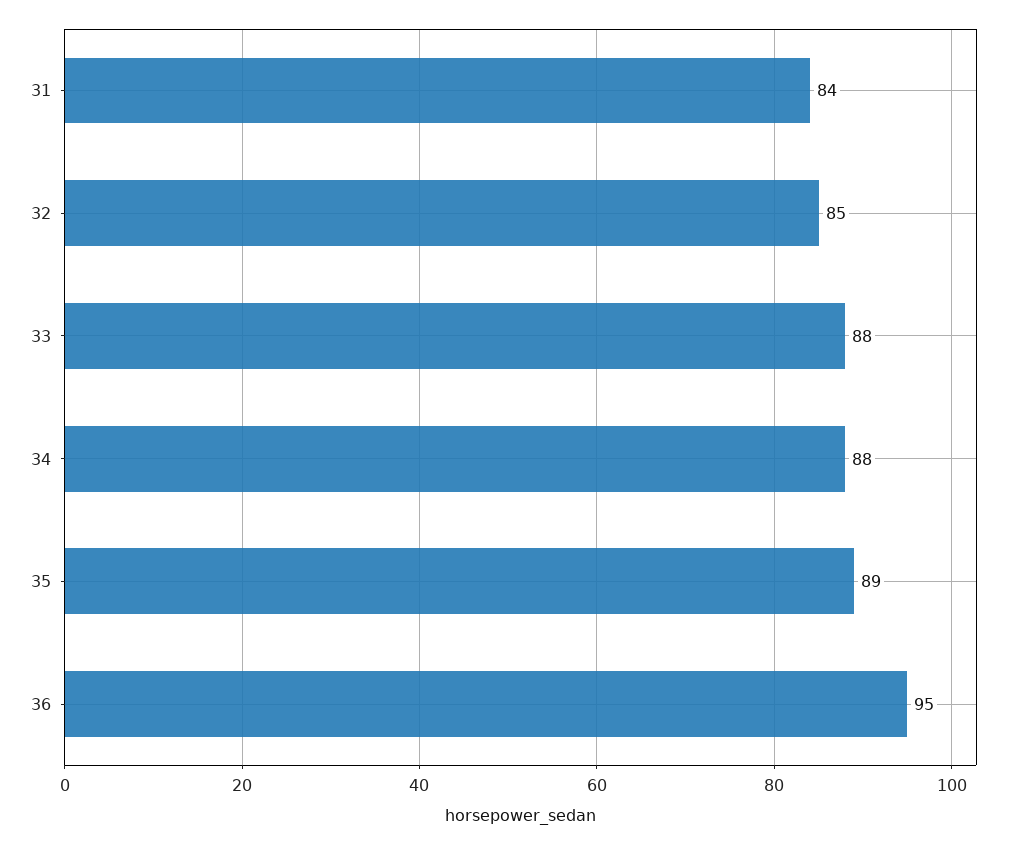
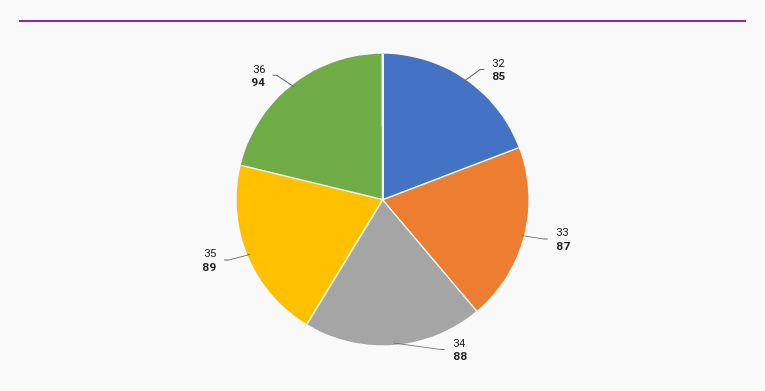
31: 84 -> none
33: 88 -> 87
36: 95 -> 94

